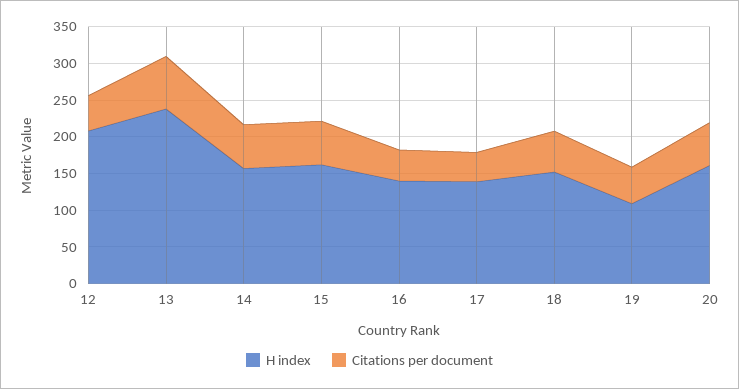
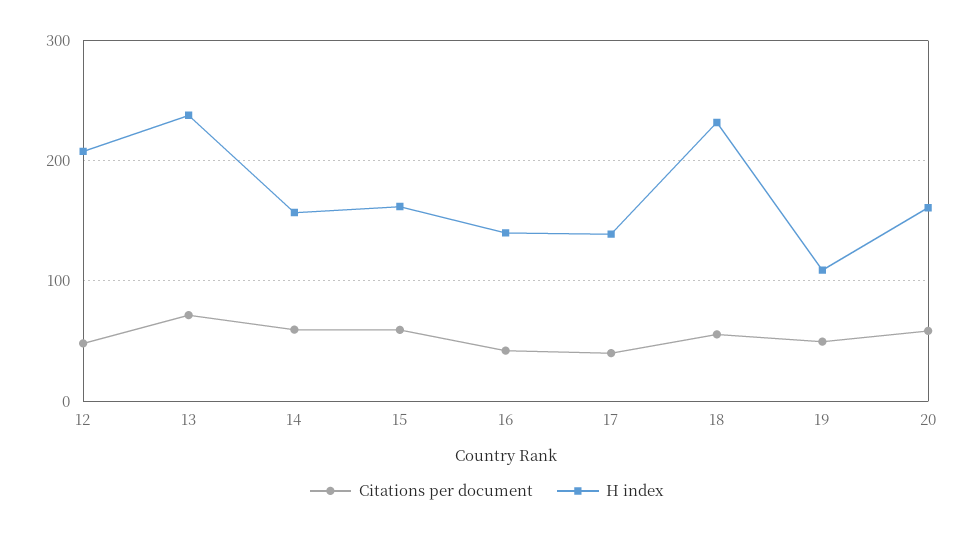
H index, 18: 150 -> 230

